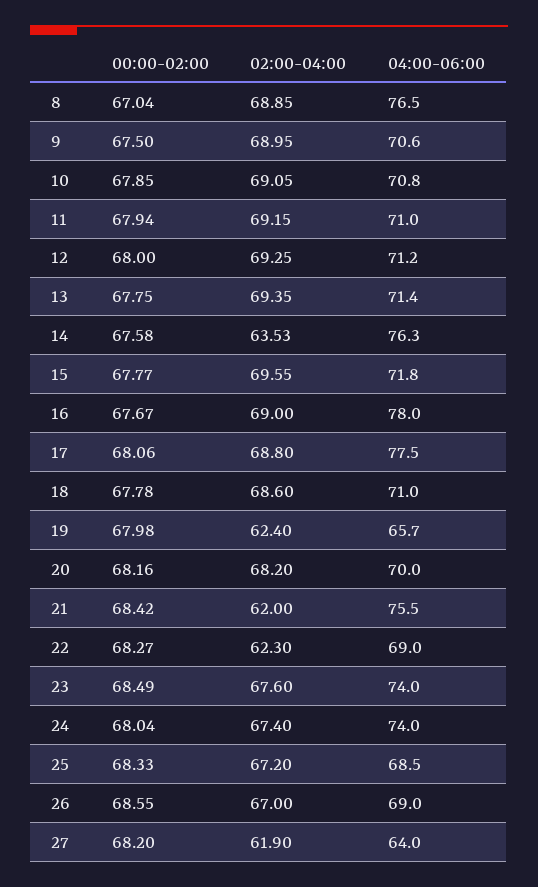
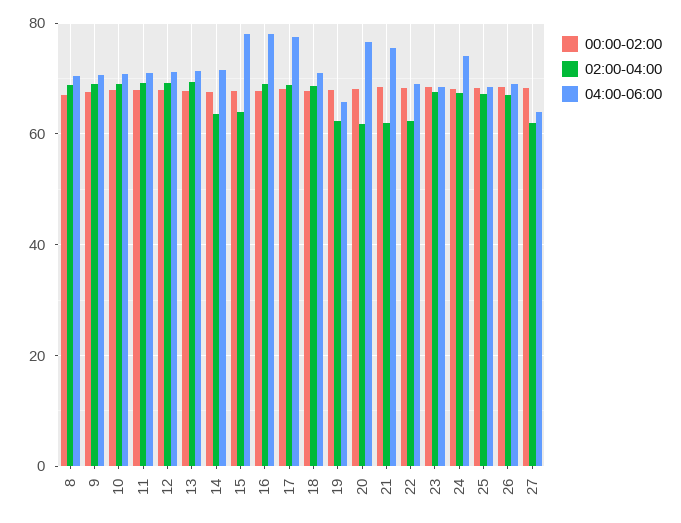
04:00-06:00, 8: 76.5 -> 70
04:00-06:00, 14: 76.3 -> 72
02:00-04:00, 15: 69.55 -> 64
04:00-06:00, 15: 71.8 -> 78
02:00-04:00, 20: 68.2 -> 62
04:00-06:00, 20: 70 -> 76
04:00-06:00, 23: 74 -> 68

